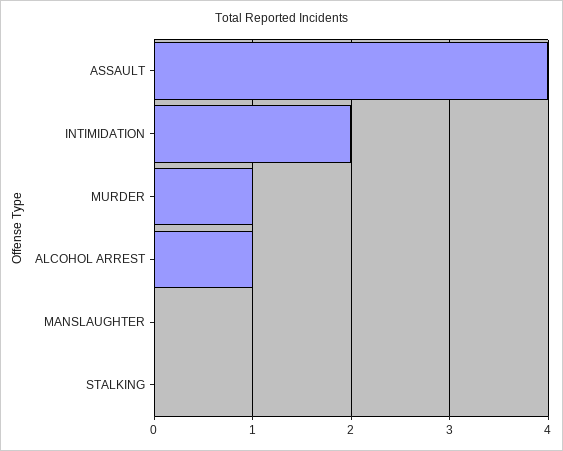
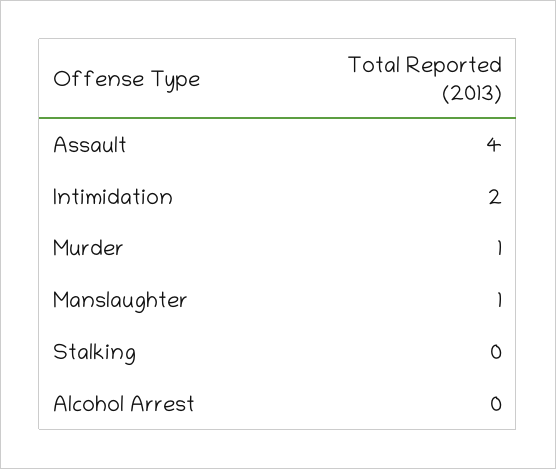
ALCOHOL ARREST: 1 -> 0
MANSLAUGHTER: 0 -> 1

